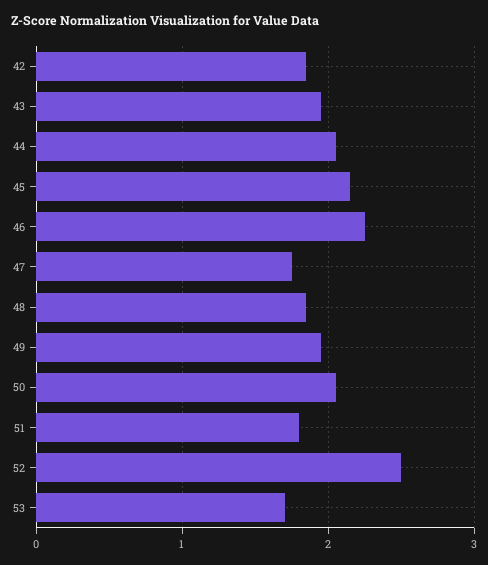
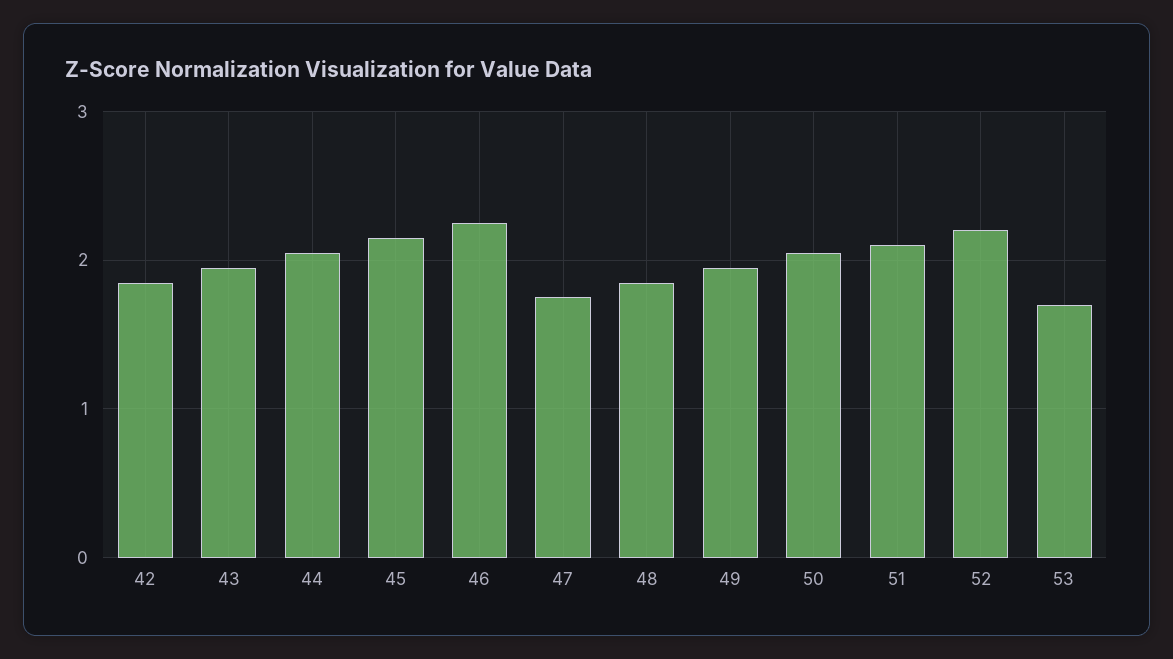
51: 1.8 -> 2.1
52: 2.5 -> 2.2

